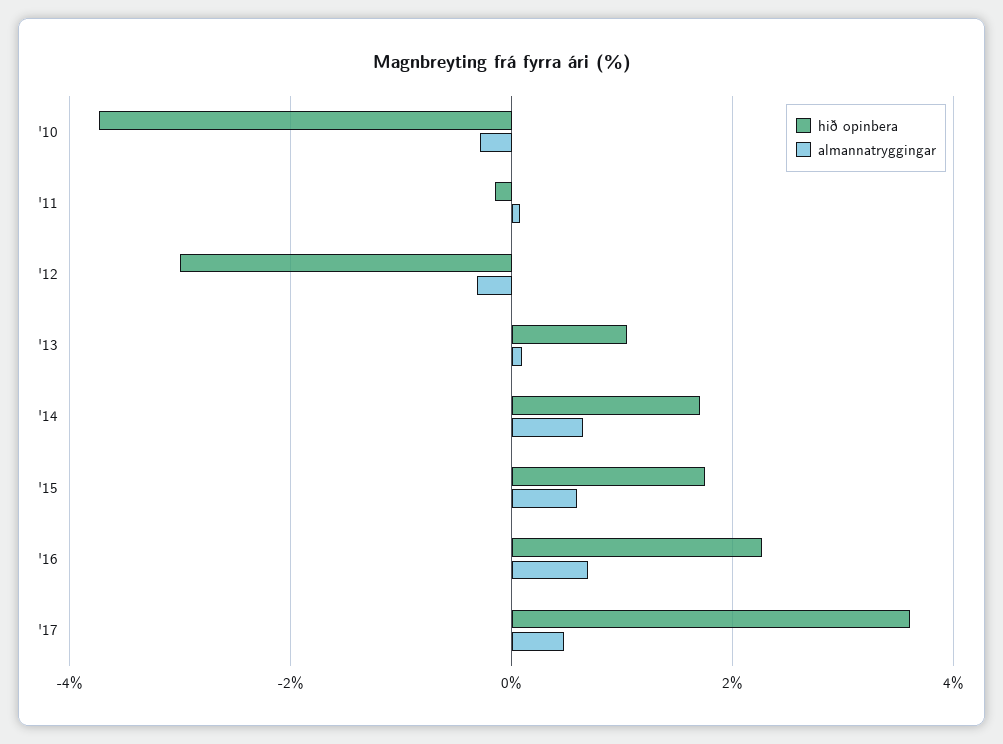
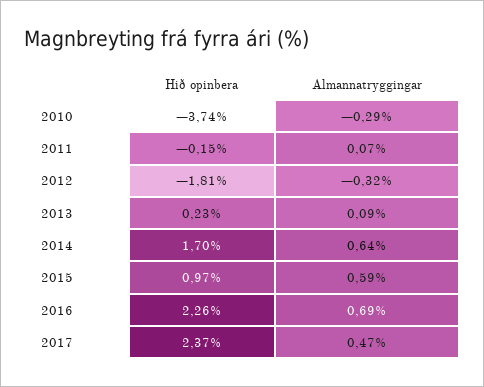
hið opinbera, '12: -3 -> -1.81
hið opinbera, '13: 1 -> 0.23
hið opinbera, '15: 1.8 -> 0.97
hið opinbera, '17: 3.6 -> 2.37

